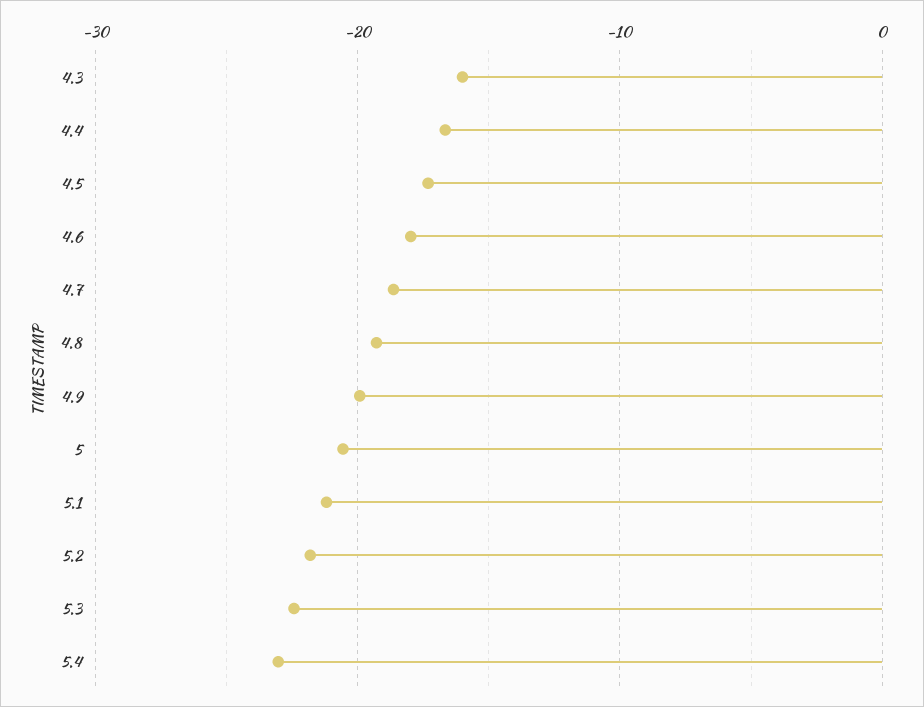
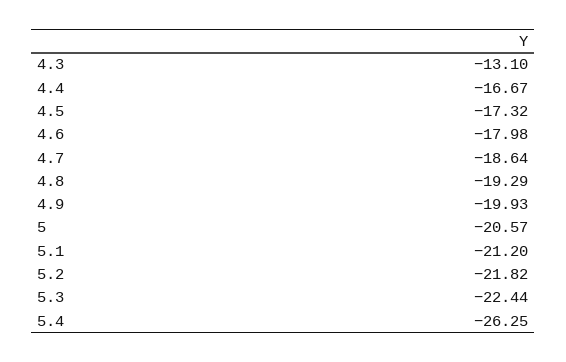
4.3: -16 -> -13.1
5.4: -23 -> -26.25

